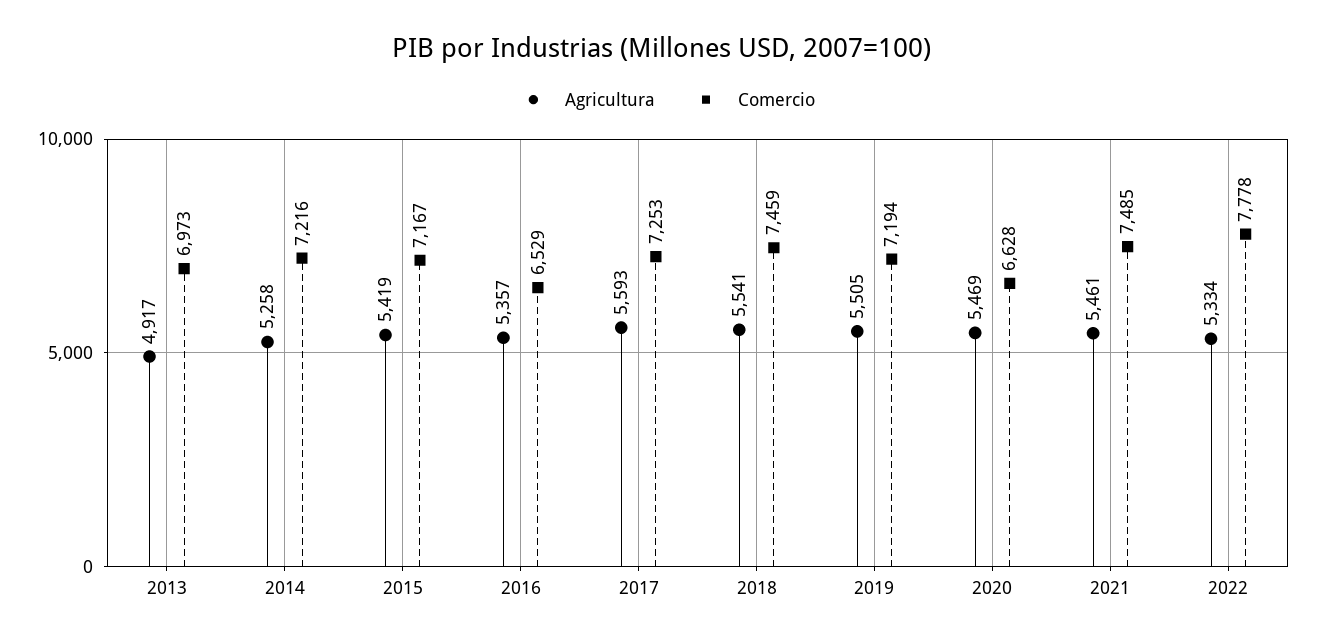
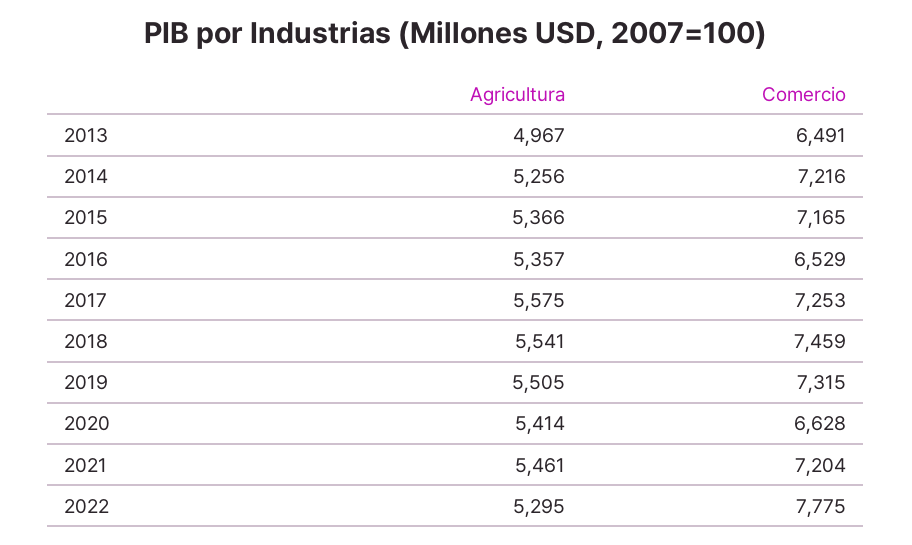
Agricultura, 2013: 4917 -> 4967
Comercio, 2013: 6973 -> 6491
Agricultura, 2014: 5258 -> 5256
Agricultura, 2015: 5419 -> 5366
Comercio, 2015: 7167 -> 7165
Agricultura, 2017: 5593 -> 5575
Comercio, 2019: 7194 -> 7315
Agricultura, 2020: 5469 -> 5414
Comercio, 2021: 7485 -> 7204
Agricultura, 2022: 5334 -> 5295
Comercio, 2022: 7778 -> 7775

